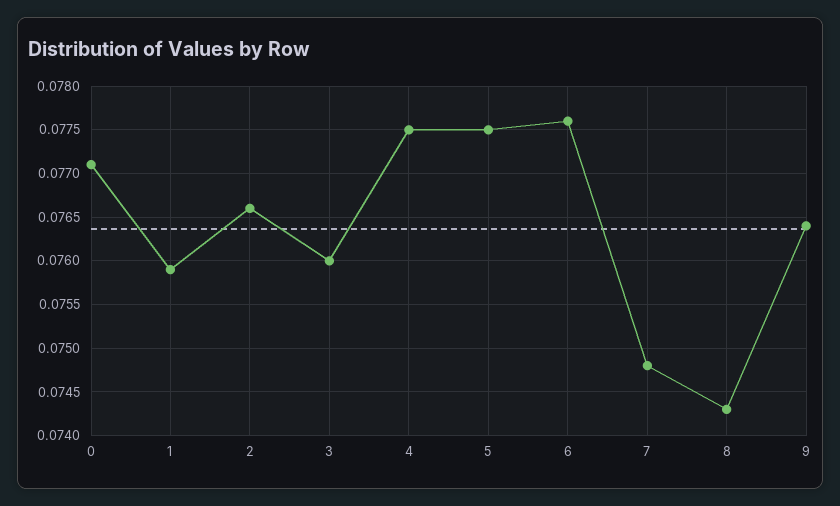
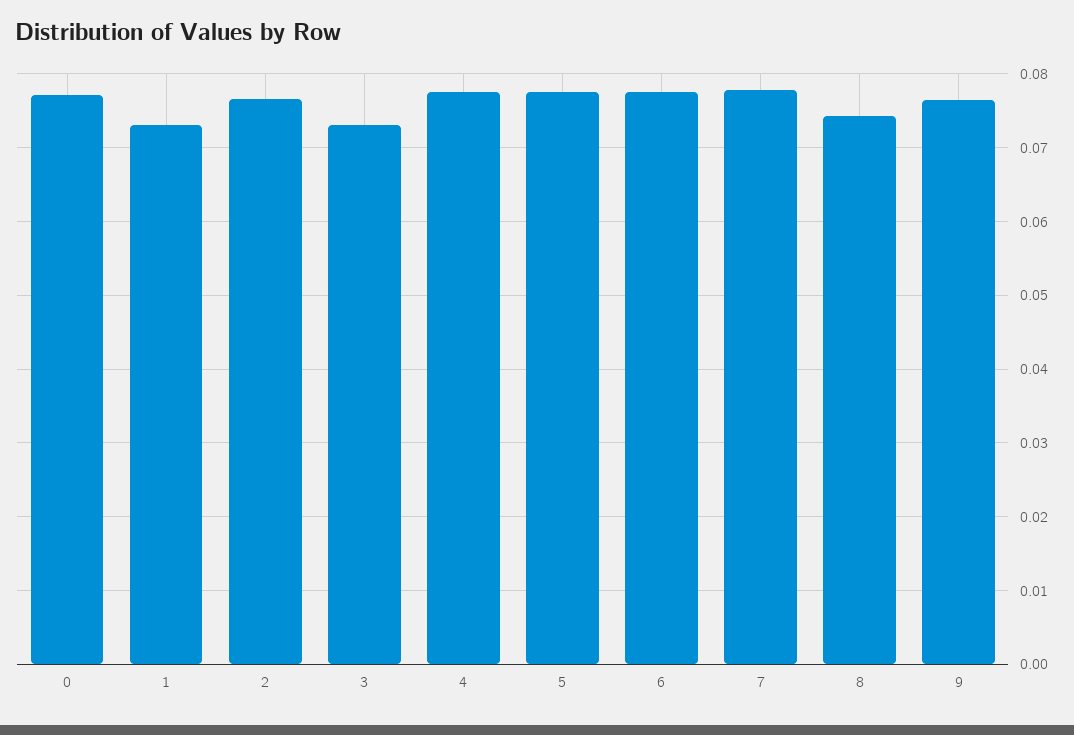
1: 0.0759 -> 0.073
3: 0.076 -> 0.073
7: 0.0748 -> 0.078

